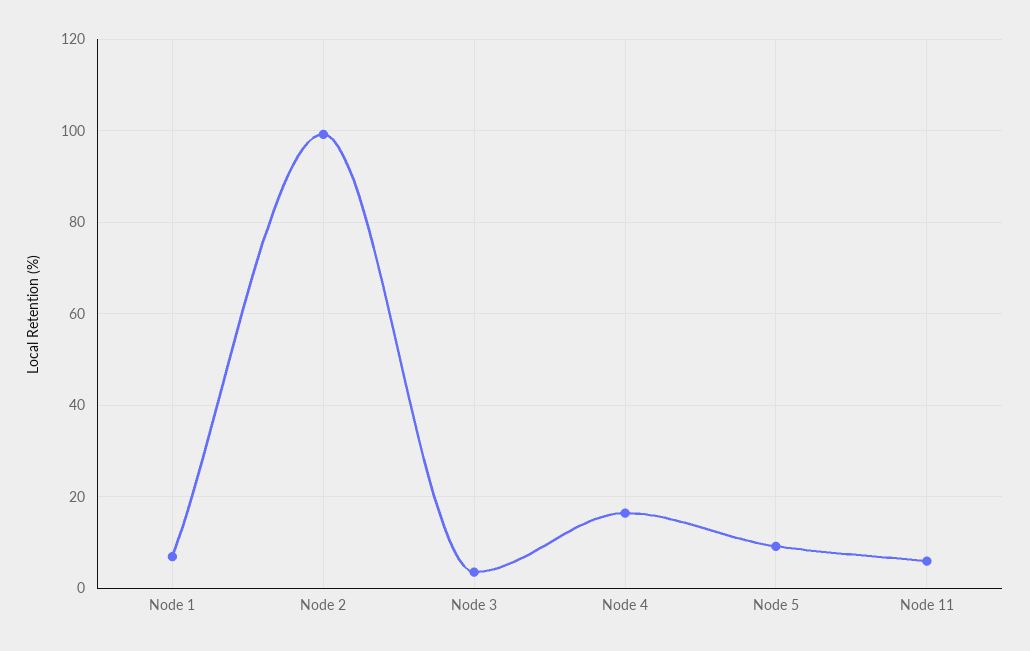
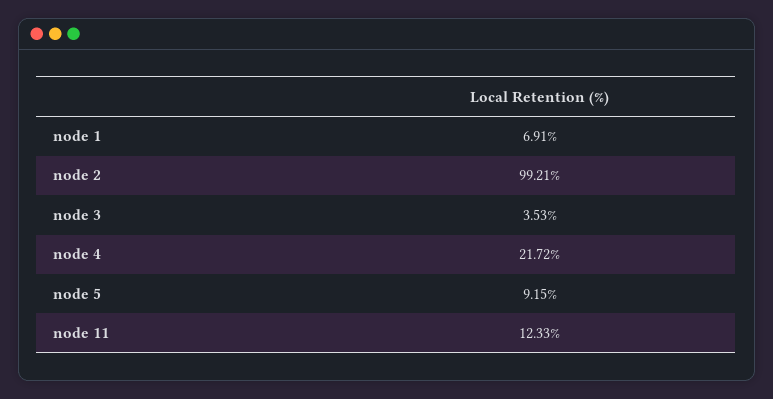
Node 4: 16 -> 21.72
Node 11: 6 -> 12.33

